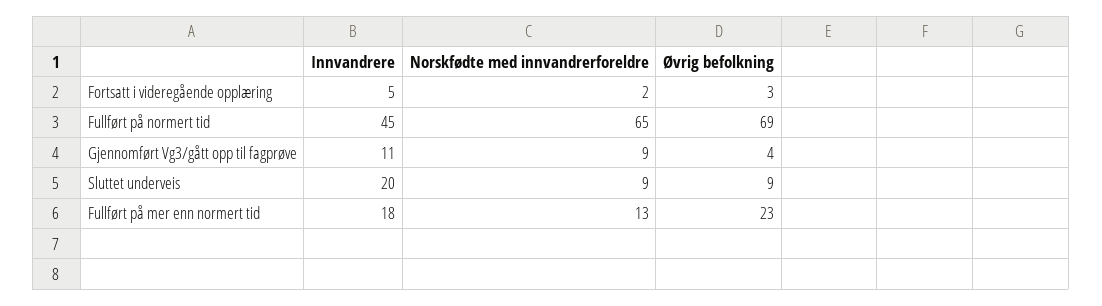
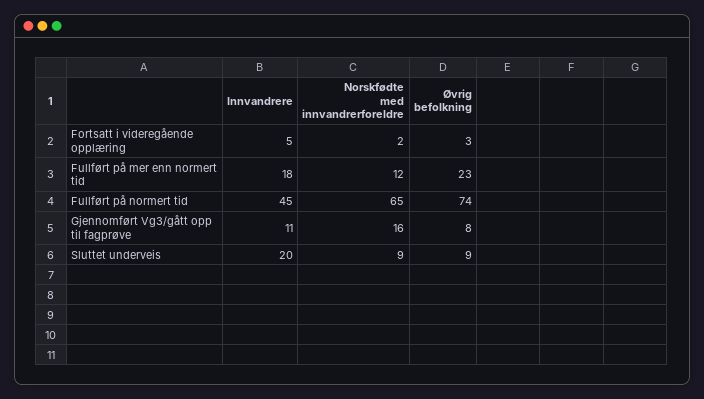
Øvrig befolkning, Fullført på normert tid: 69 -> 74
Norskfødte med innvandrerforeldre, Gjennomført Vg3/gått opp til fagprøve: 9 -> 16
Øvrig befolkning, Gjennomført Vg3/gått opp til fagprøve: 4 -> 8
Norskfødte med innvandrerforeldre, Fullført på mer enn normert tid: 13 -> 12

